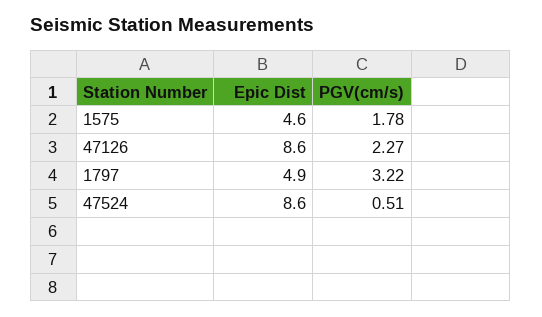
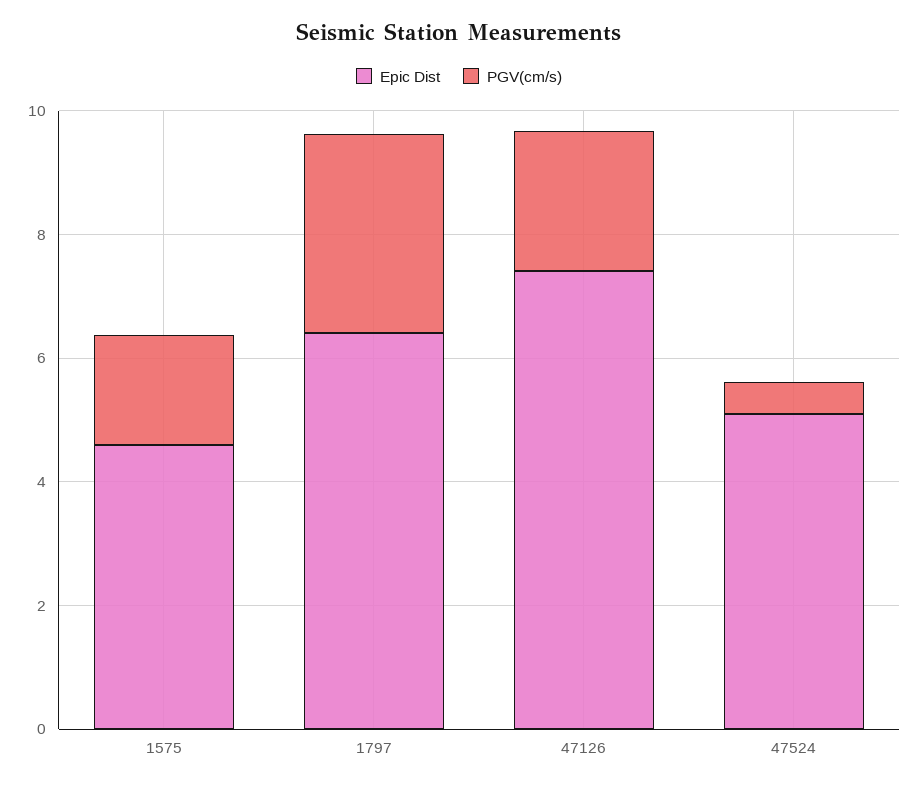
Epic Dist, 47126: 8.6 -> 7.5
Epic Dist, 1797: 4.9 -> 6.5
Epic Dist, 47524: 8.6 -> 5

